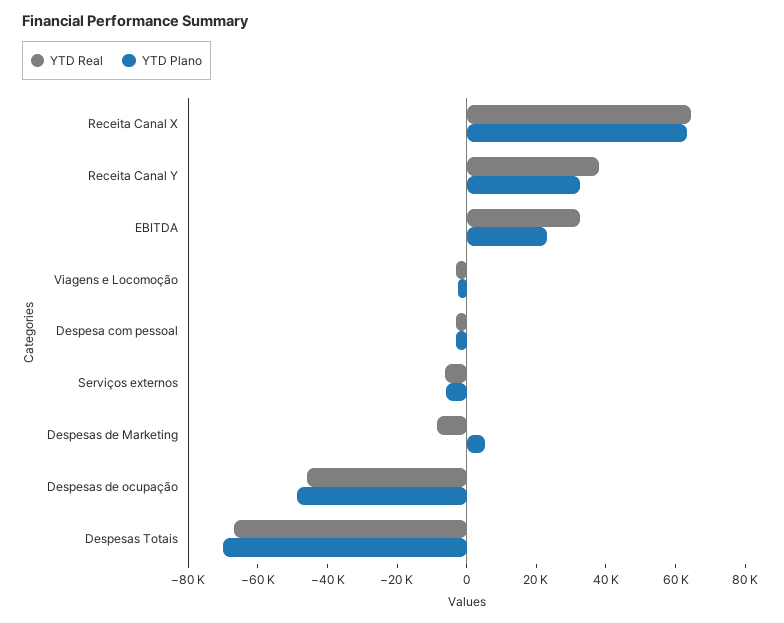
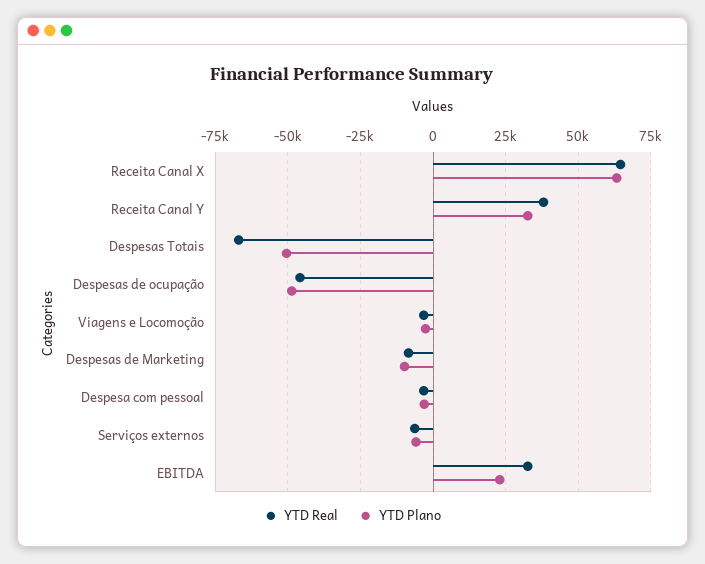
YTD Plano, Despesas de Marketing: 5000 -> -10000
YTD Plano, Despesas Totais: -70000 -> -50000

